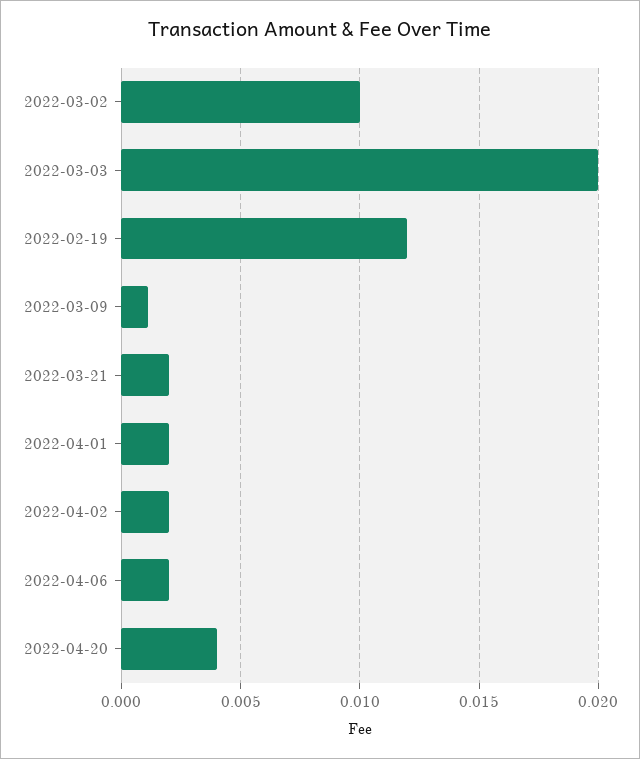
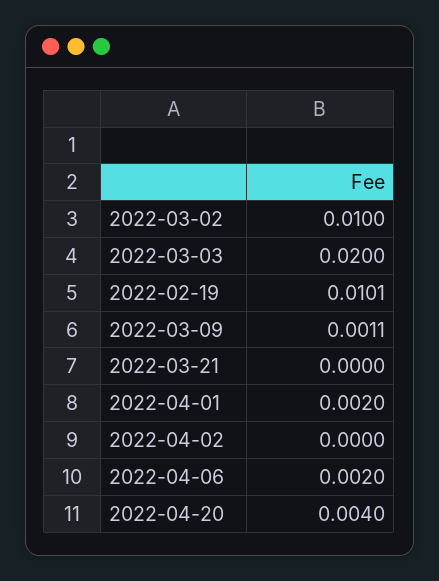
2022-02-19: 0.012 -> 0.0101
2022-03-21: 0.002 -> 0
2022-04-02: 0.002 -> 0

